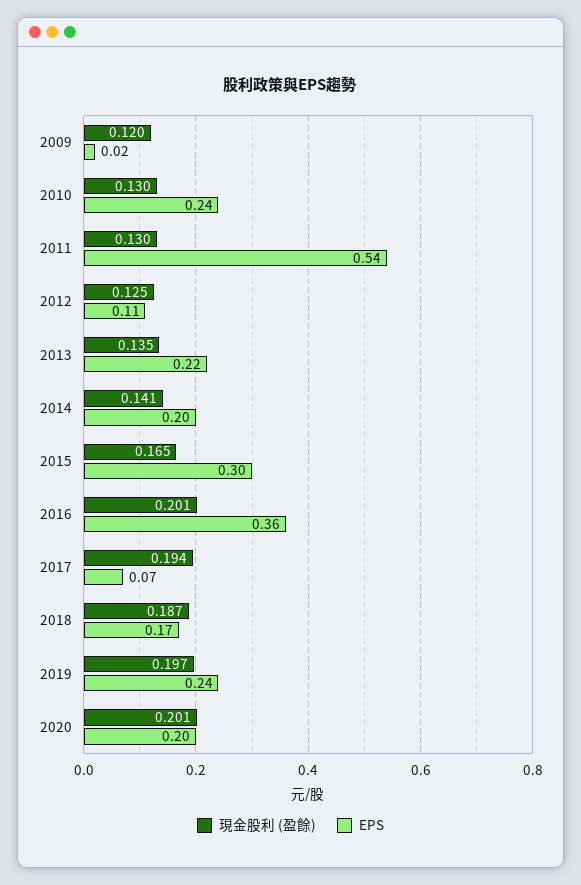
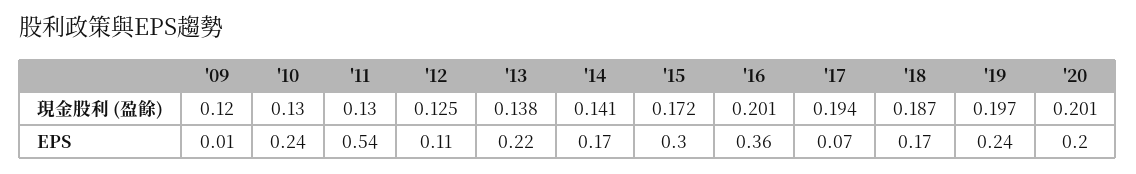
EPS, 2009: 0.02 -> 0.01
現金股利 (盈餘), 2013: 0.135 -> 0.138
EPS, 2014: 0.2 -> 0.17
現金股利 (盈餘), 2015: 0.165 -> 0.172

